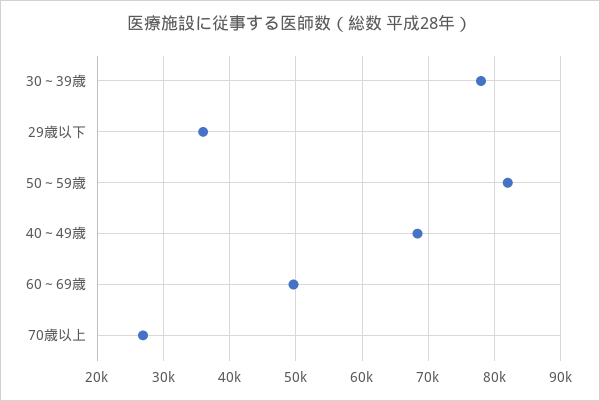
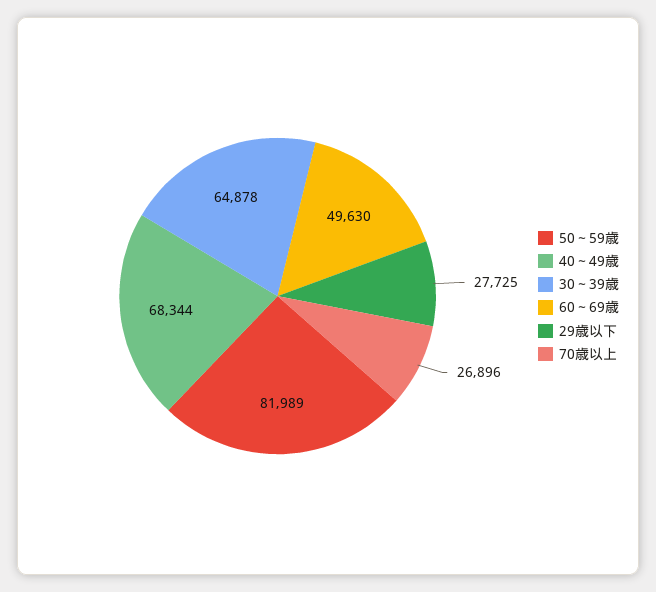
30～39歳: 78000 -> 64878
29歳以下: 36000 -> 27725

